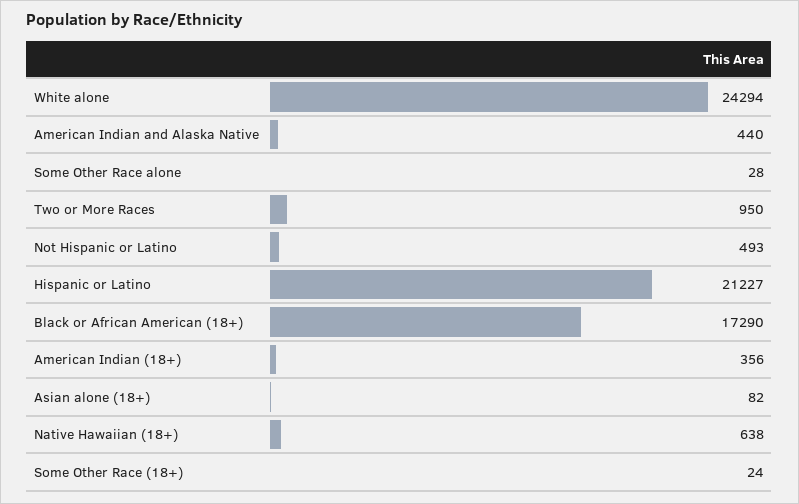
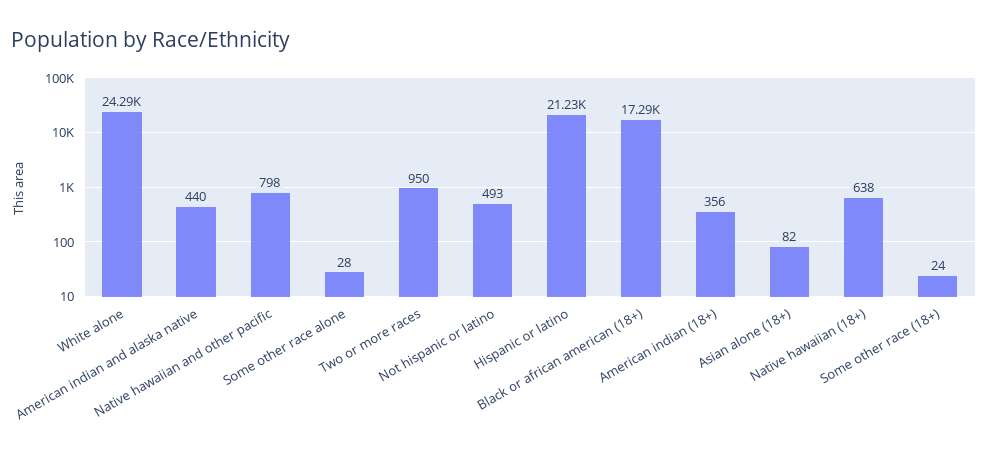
Native hawaiian and other pacific: none -> 798

